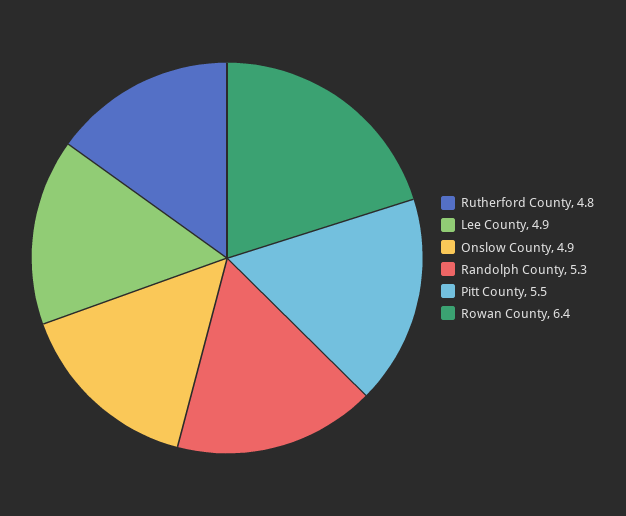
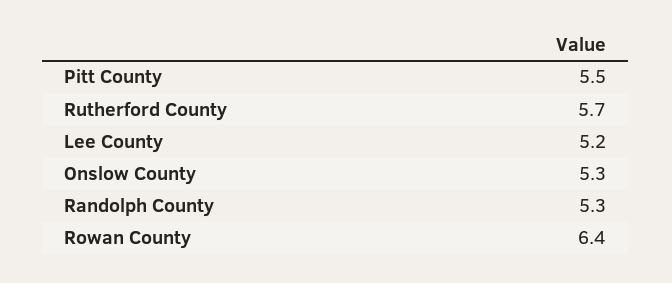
Rutherford County: 4.8 -> 5.7
Lee County: 4.9 -> 5.2
Onslow County: 4.9 -> 5.3

